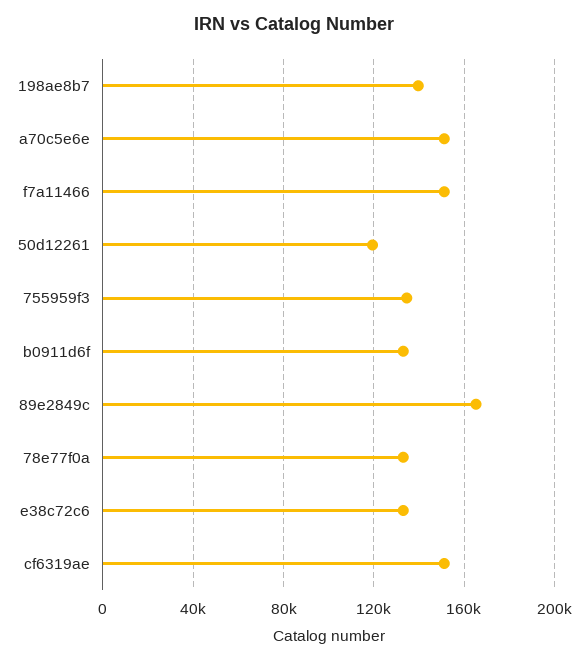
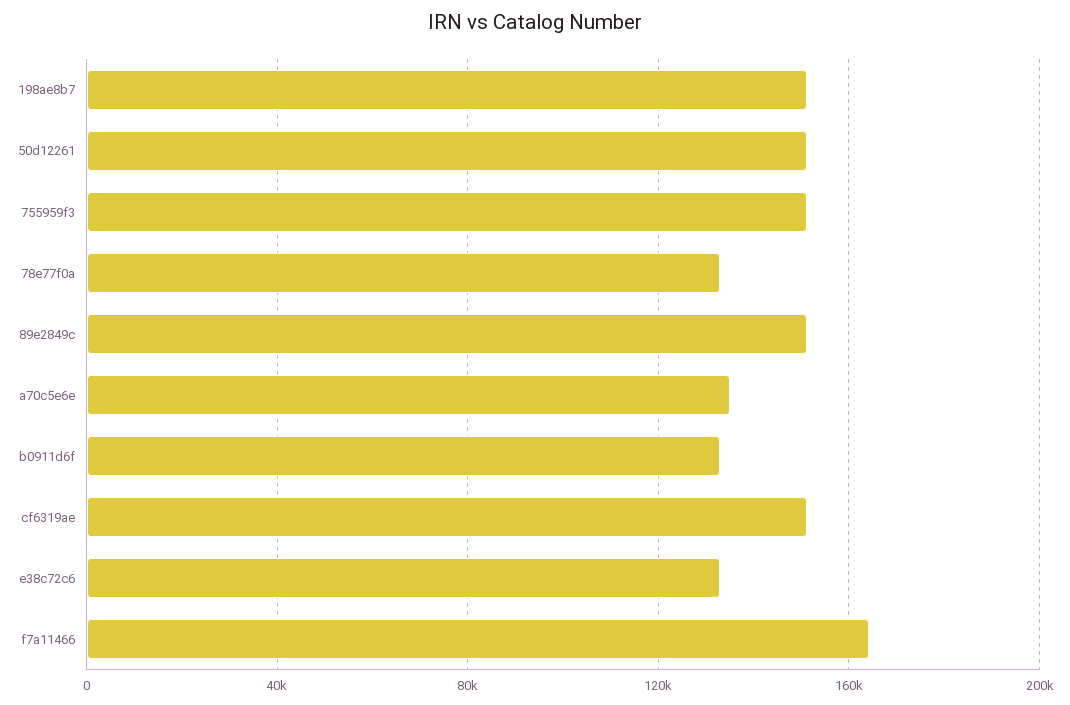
198ae8b7: 140000 -> 150000
a70c5e6e: 150000 -> 135000
f7a11466: 150000 -> 165000
50d12261: 120000 -> 150000
755959f3: 135000 -> 150000
89e2849c: 165000 -> 150000

